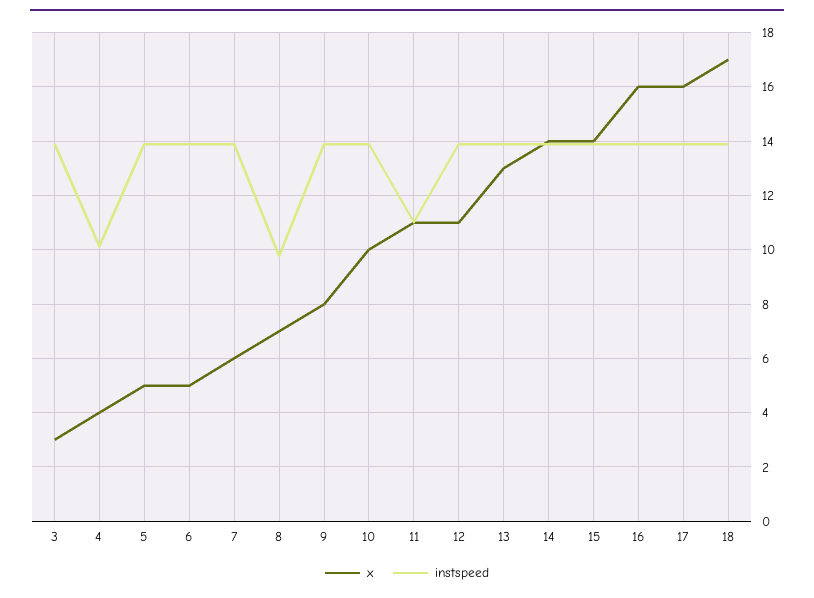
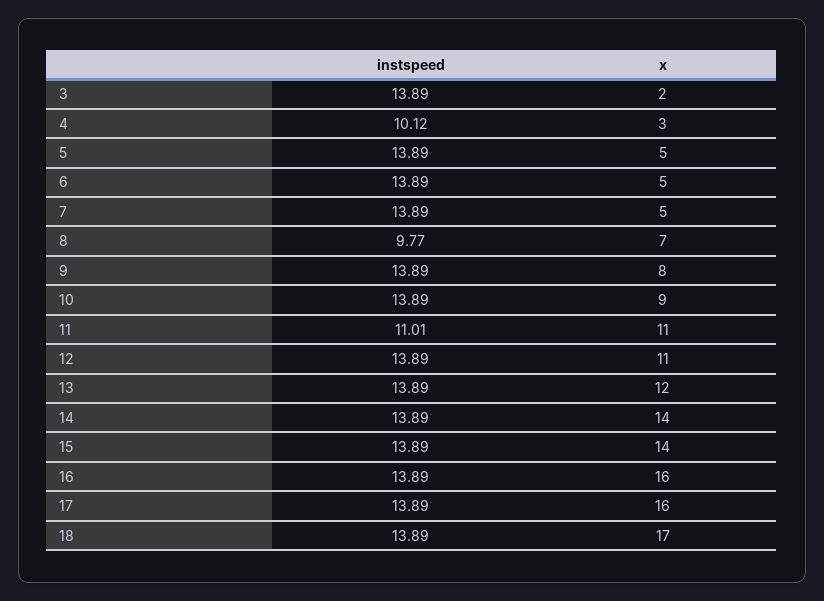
x, 3: 3 -> 2
x, 4: 4 -> 3
x, 7: 6 -> 5
x, 10: 10 -> 9
x, 13: 13 -> 12

